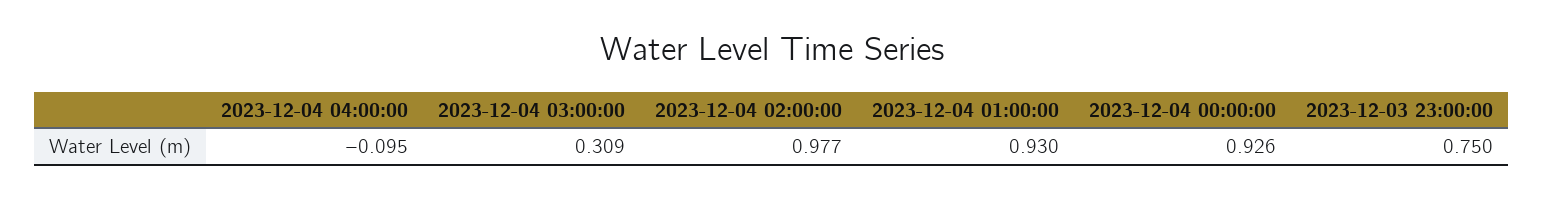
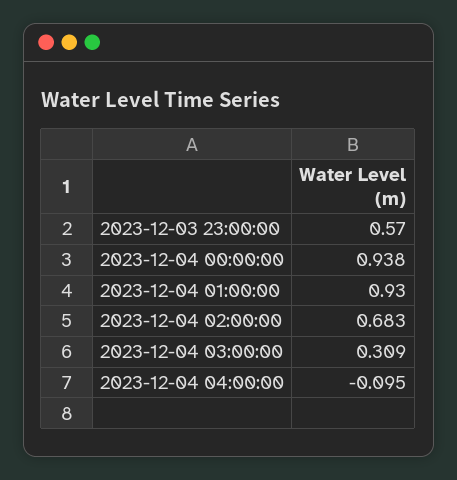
2023-12-04 02:00:00: 0.977 -> 0.683
2023-12-04 00:00:00: 0.926 -> 0.938
2023-12-03 23:00:00: 0.75 -> 0.57

